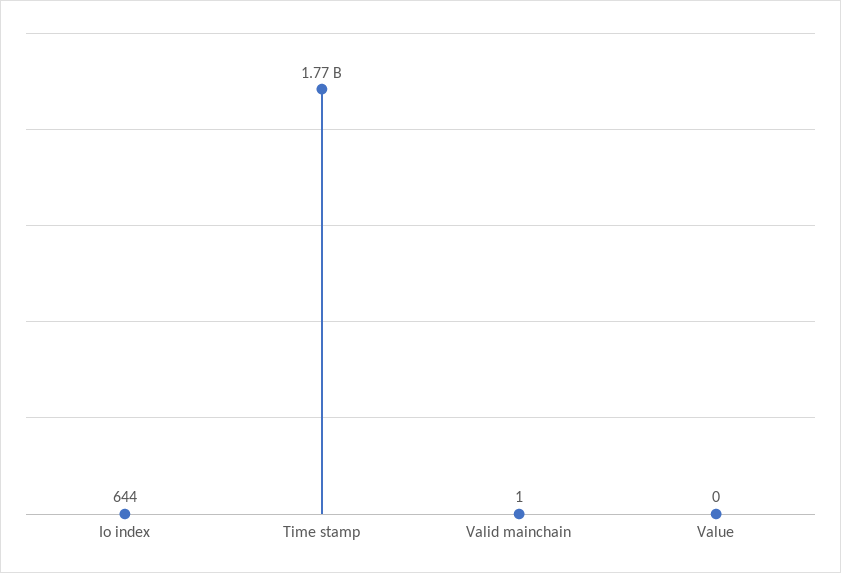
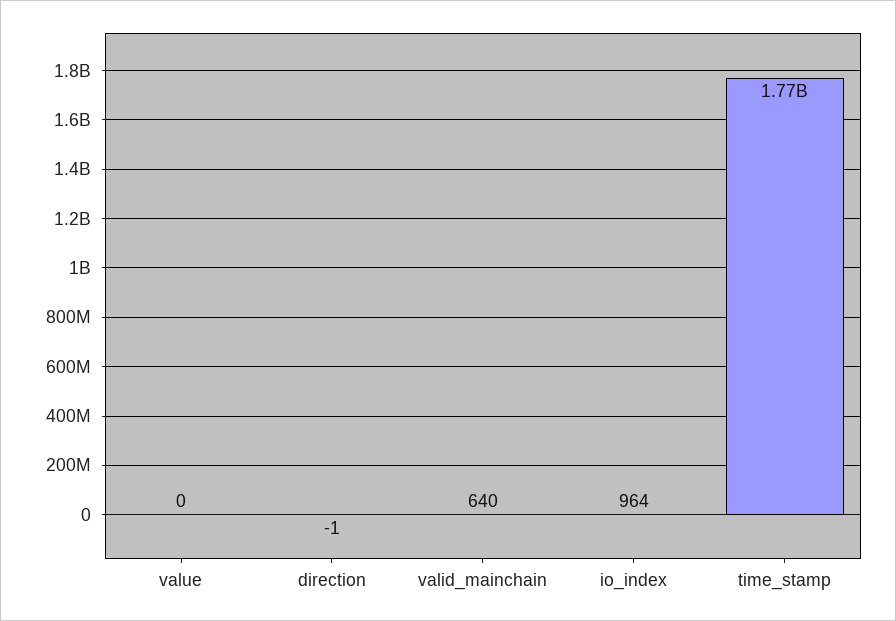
Io index: 644 -> 964
Valid mainchain: 1 -> 640
direction: none -> -1

